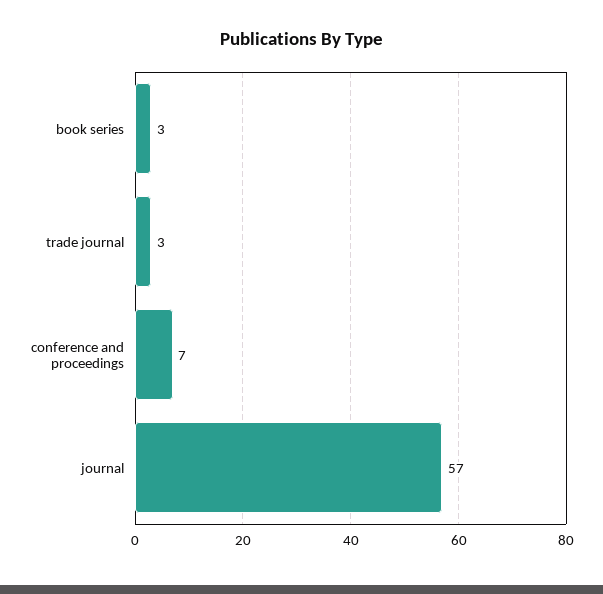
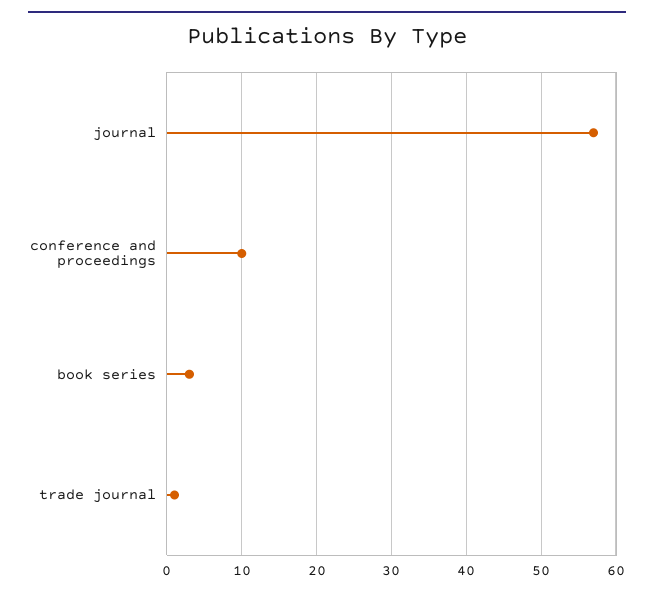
trade journal: 3 -> 1
conference and proceedings: 7 -> 10

